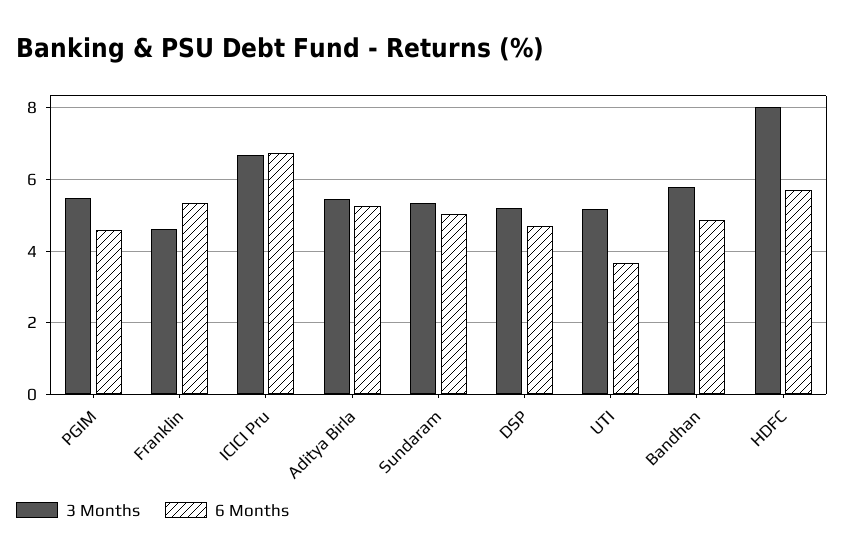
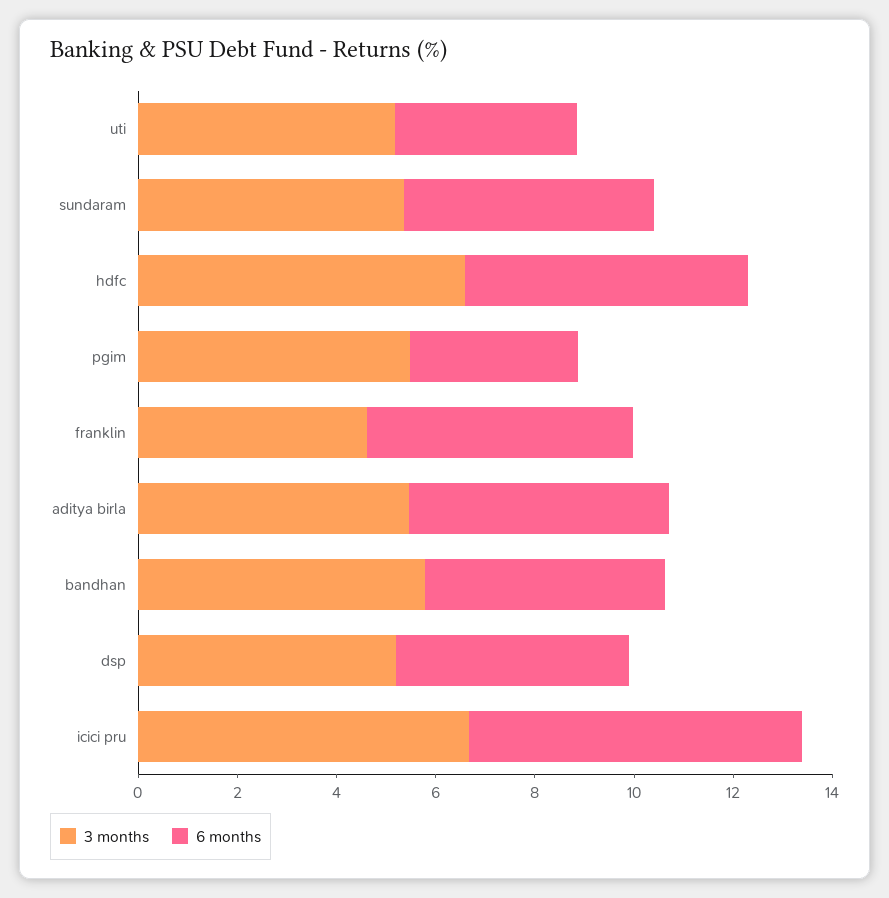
6 Months, PGIM: 4.6 -> 3.5
3 Months, HDFC: 8 -> 6.5

